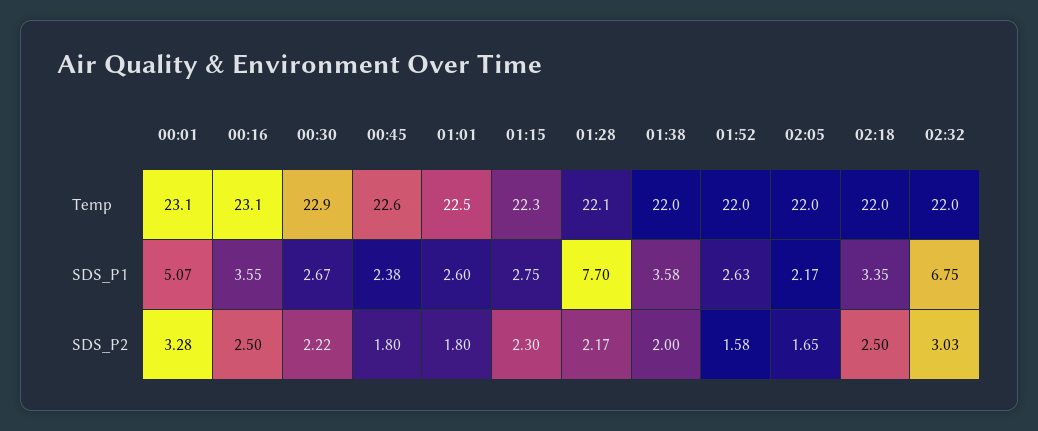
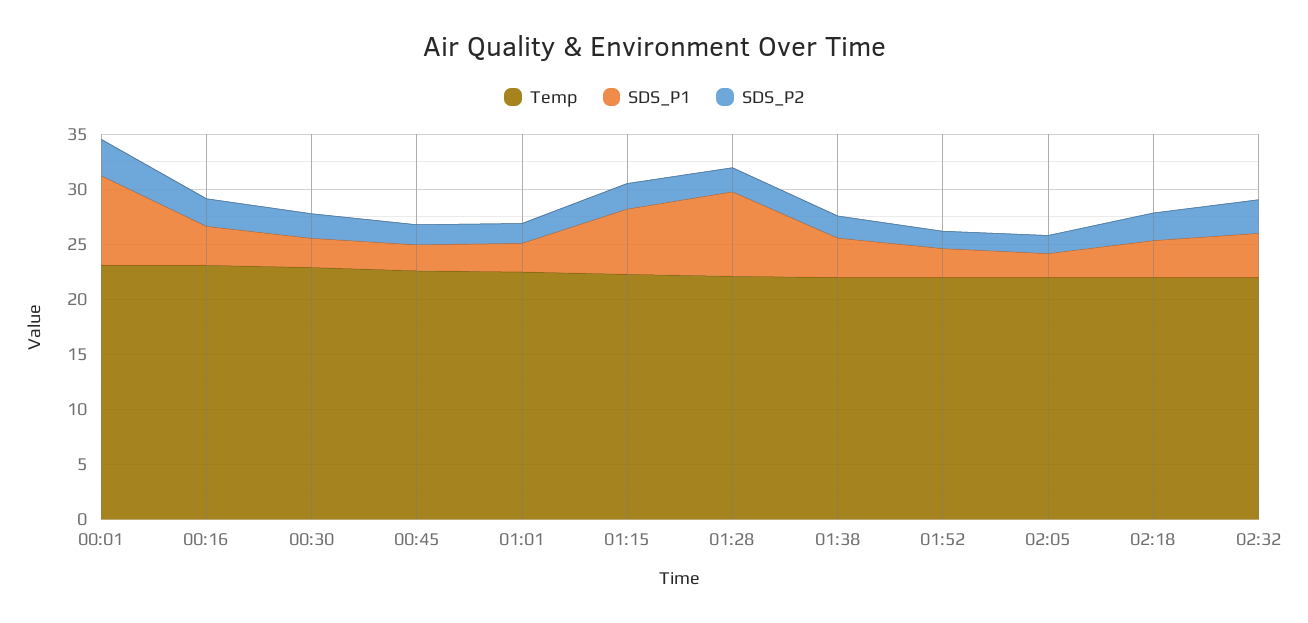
SDS_P1, 00:01: 5.07 -> 8
SDS_P1, 01:15: 2.75 -> 6
SDS_P1, 02:32: 6.75 -> 4

